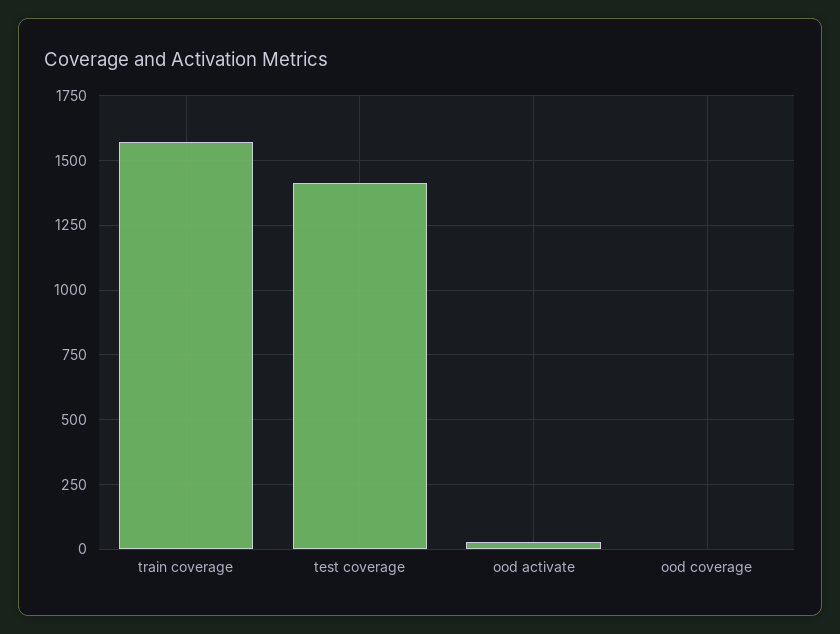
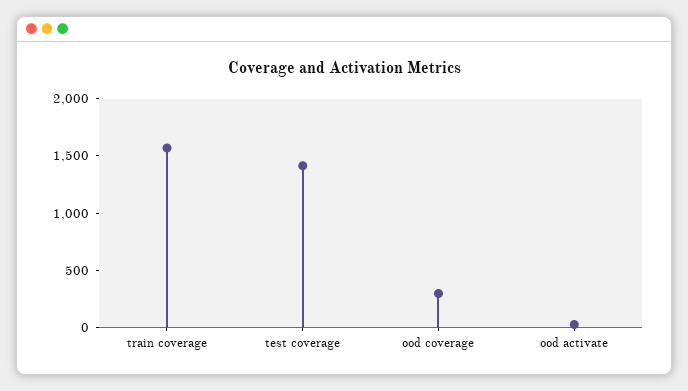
ood coverage: 0 -> 300

